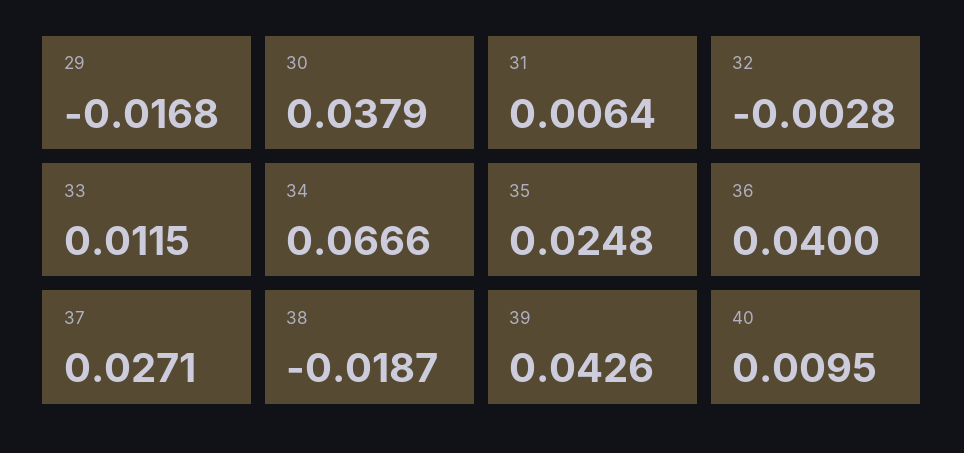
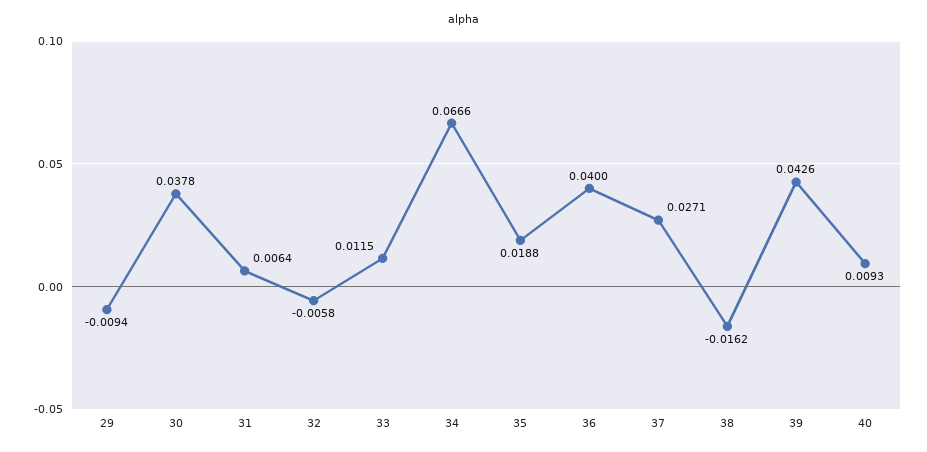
29: -0.0168 -> -0.0094
30: 0.0379 -> 0.0378
32: -0.0028 -> -0.0058
35: 0.0248 -> 0.0188
38: -0.0187 -> -0.0162
40: 0.0095 -> 0.0093

